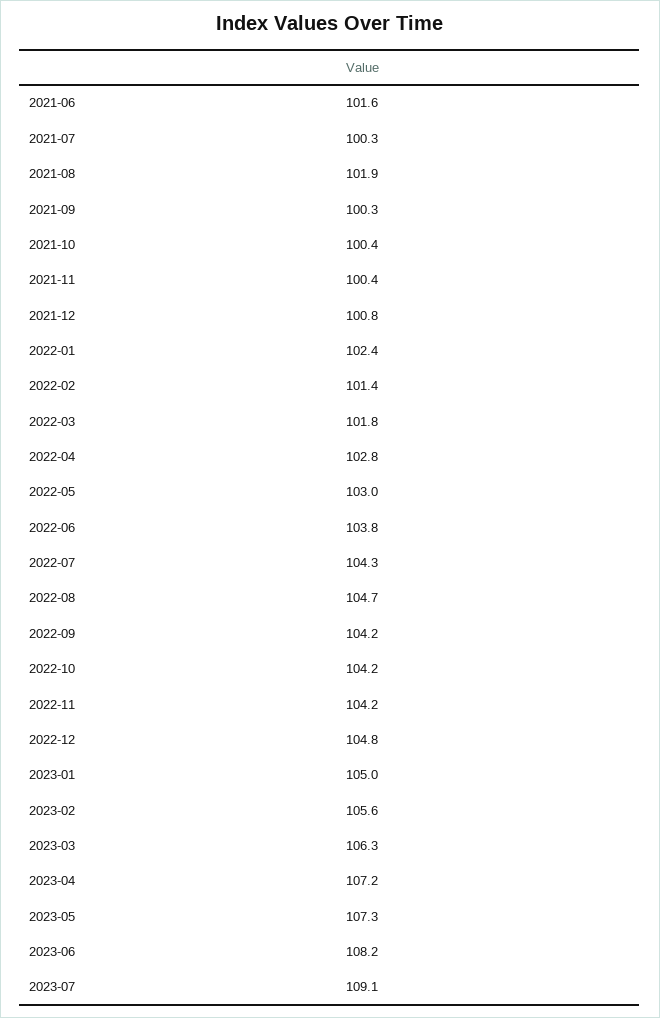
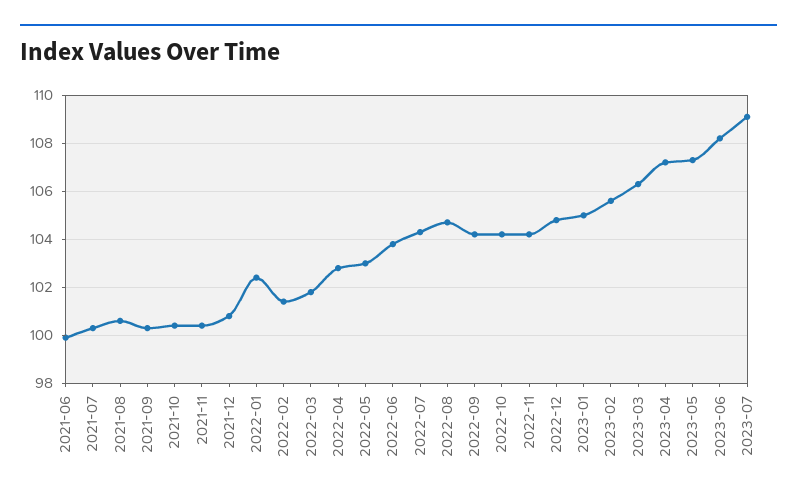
2021-06: 101.6 -> 100
2021-08: 101.9 -> 100.5

